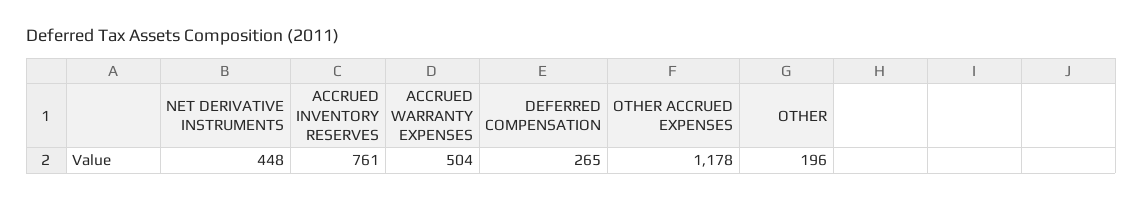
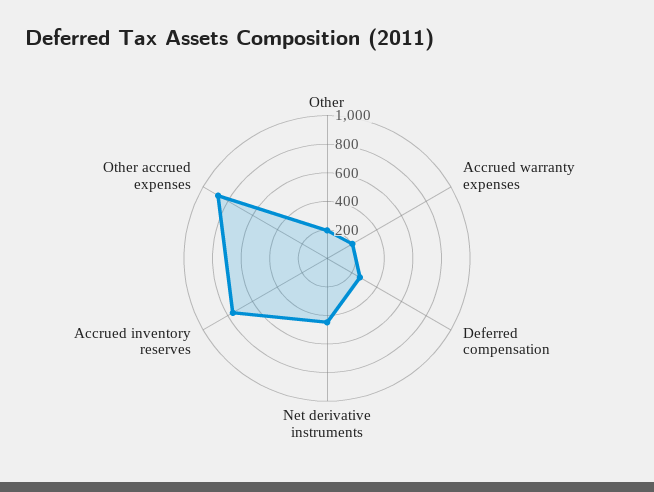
ACCRUED WARRANTY EXPENSES: 504 -> 200
OTHER ACCRUED EXPENSES: 1178 -> 900

